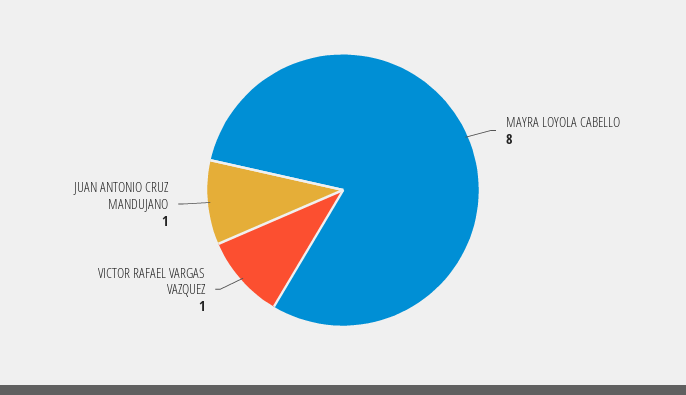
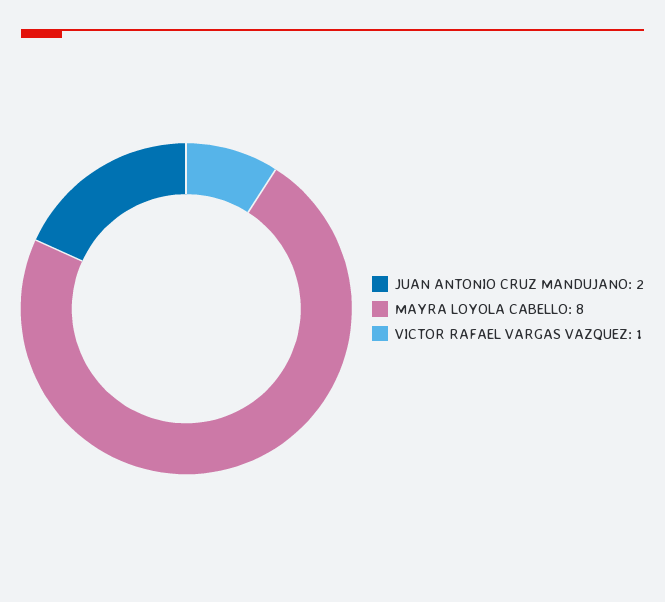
JUAN ANTONIO CRUZ MANDUJANO: 1 -> 2

